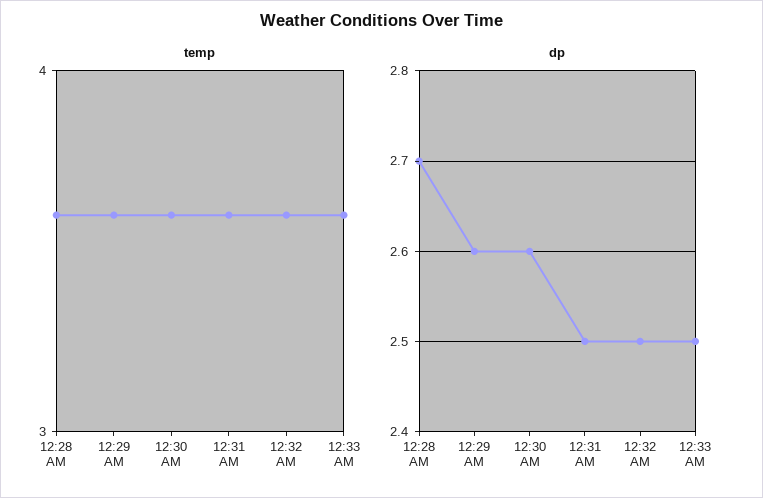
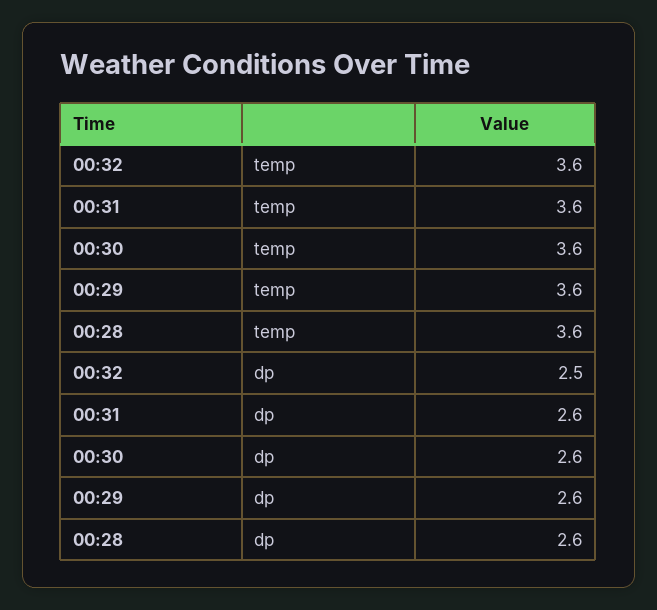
temp, 12:33 AM: 3.6 -> none
dp, 12:28 AM: 2.7 -> 2.6
dp, 12:31 AM: 2.5 -> 2.6
dp, 12:33 AM: 2.5 -> none

